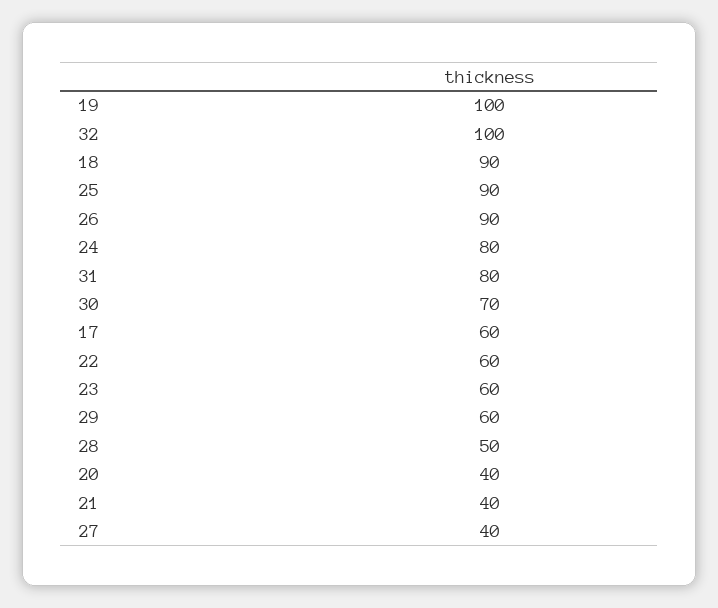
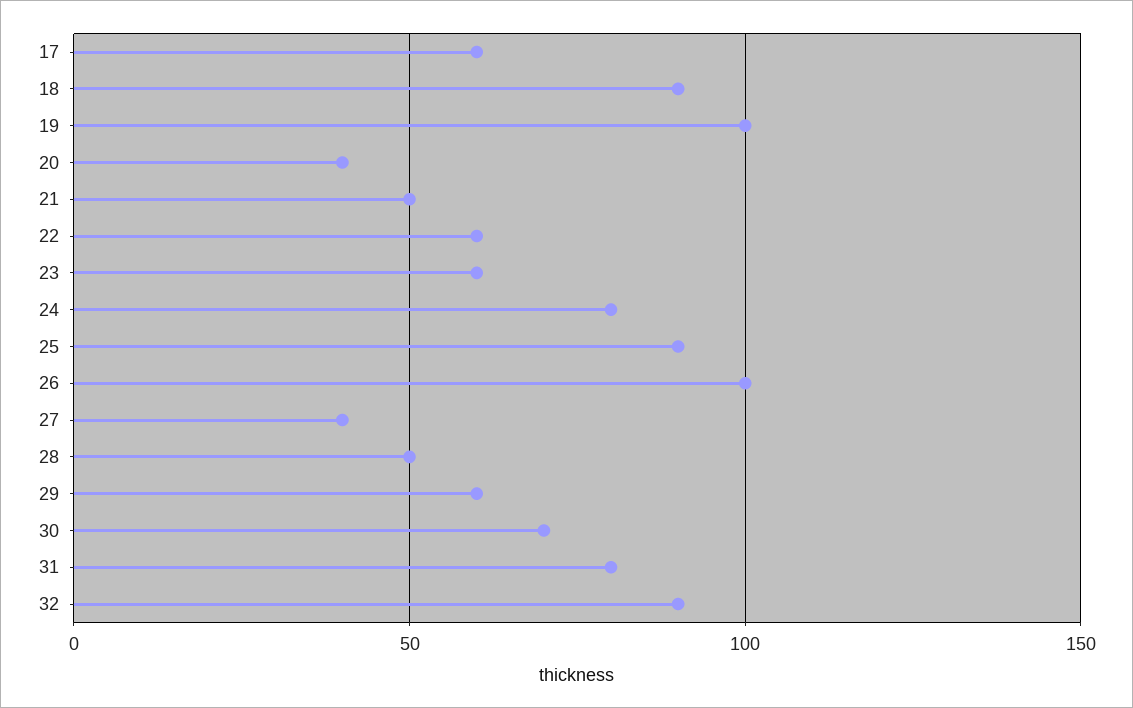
32: 100 -> 90
26: 90 -> 100
21: 40 -> 50

